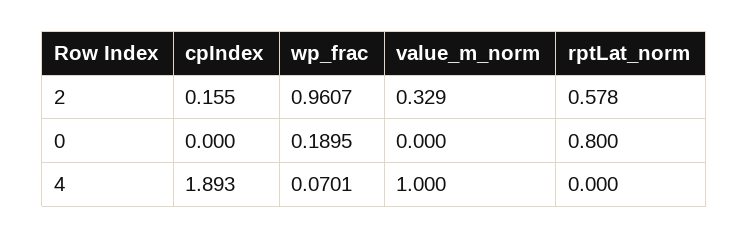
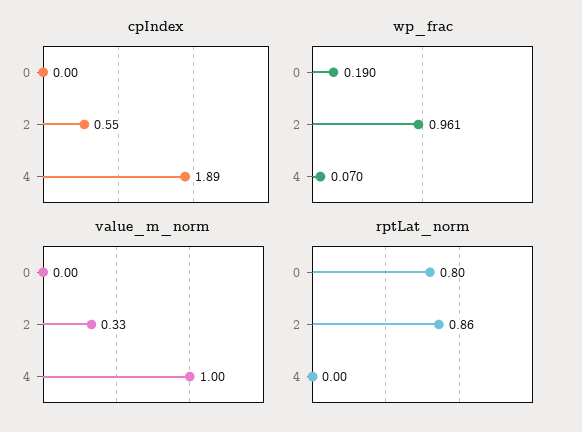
cpIndex, 2: 0.155 -> 0.55
rptLat_norm, 2: 0.578 -> 0.86

